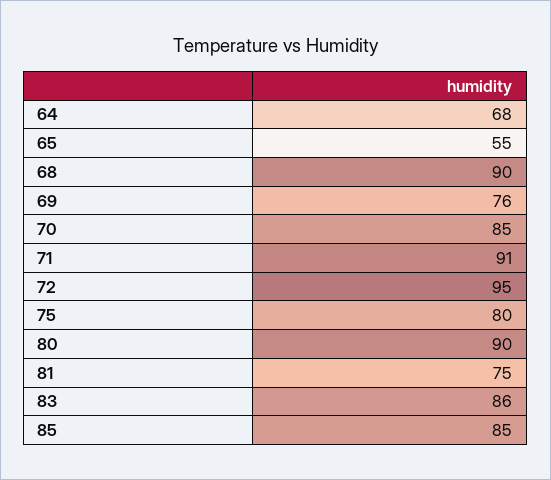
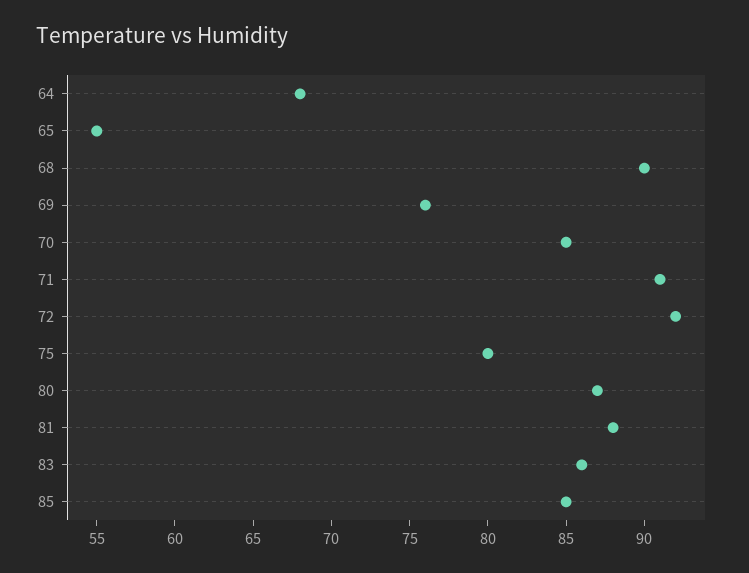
72: 95 -> 92
80: 90 -> 87
81: 75 -> 88

